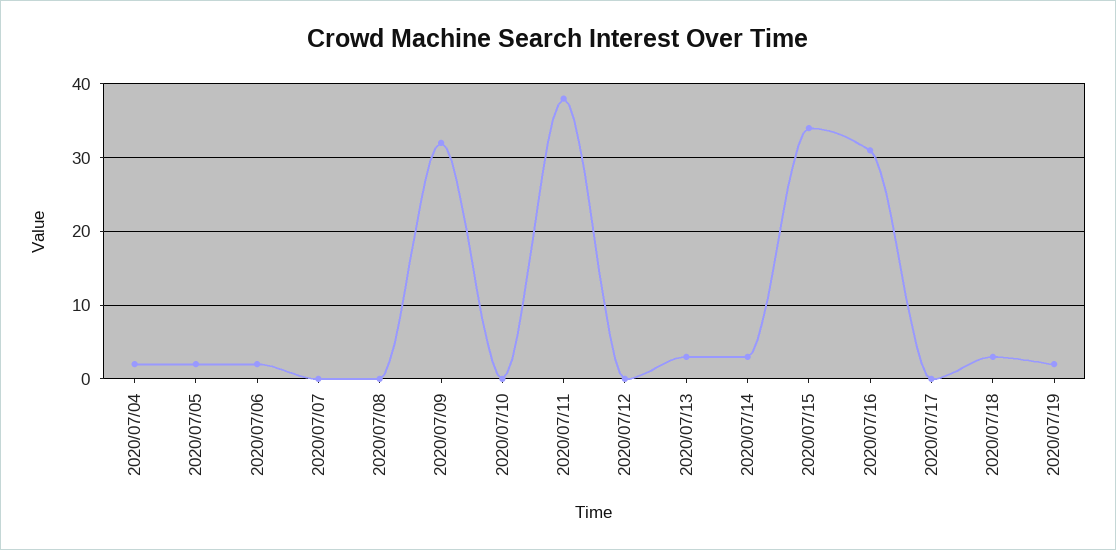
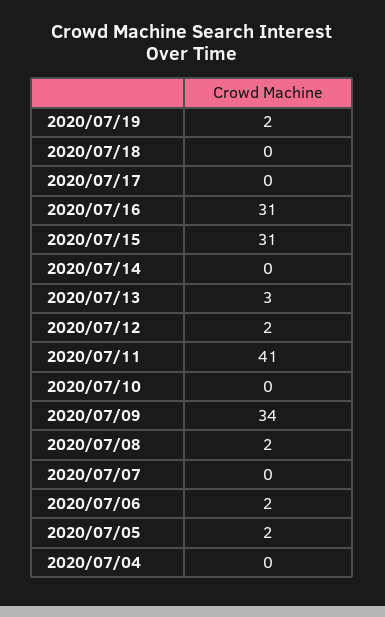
2020/07/04: 2 -> 0
2020/07/08: 0 -> 2
2020/07/09: 32 -> 34
2020/07/11: 38 -> 41
2020/07/12: 0 -> 2
2020/07/14: 3 -> 0
2020/07/15: 34 -> 31
2020/07/18: 3 -> 0

